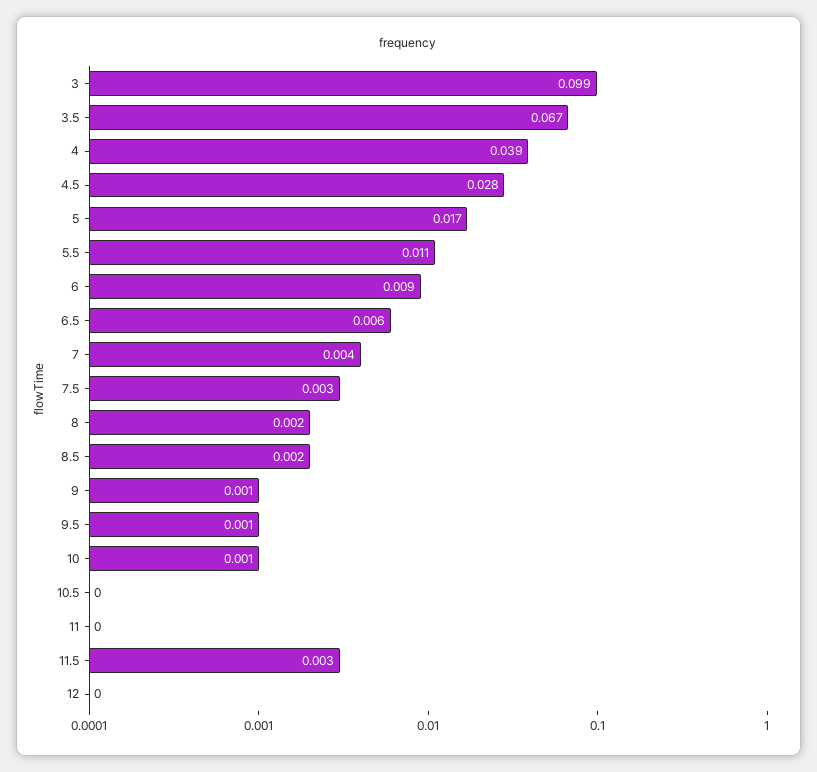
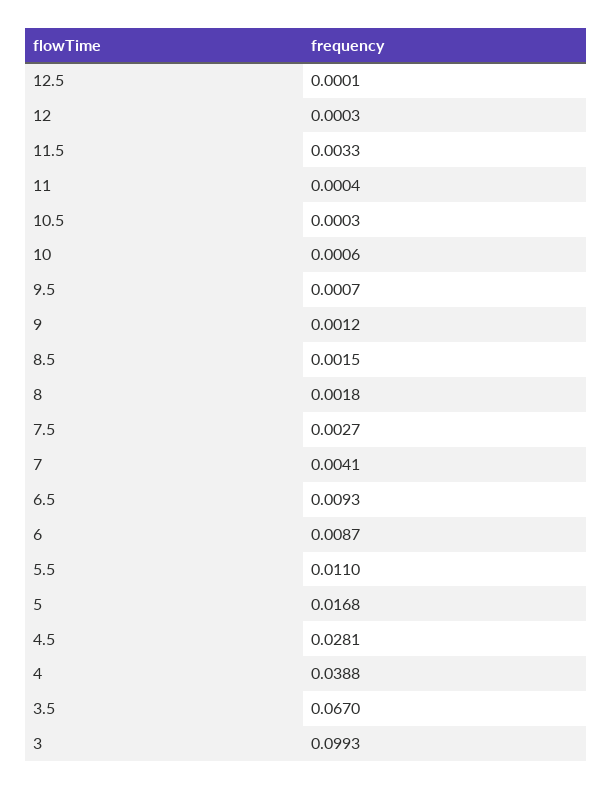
6.5: 0.006 -> 0.0093
12.5: none -> 0.0001

